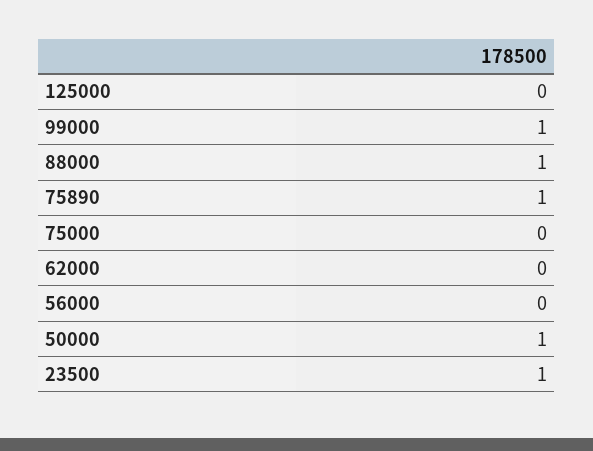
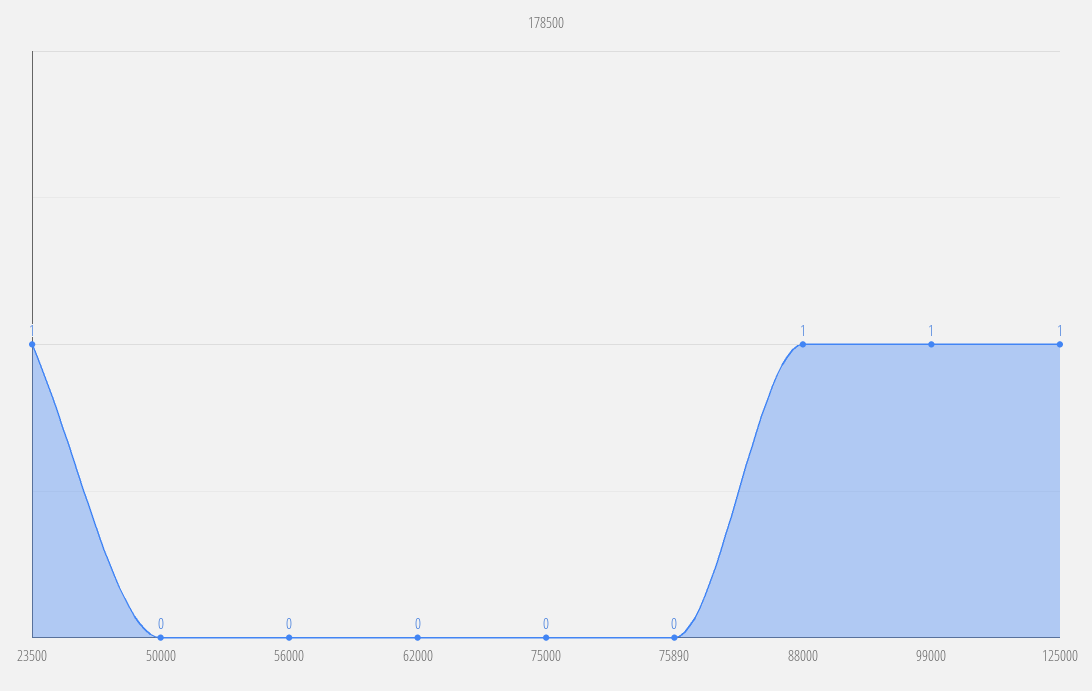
125000: 0 -> 1
75890: 1 -> 0
50000: 1 -> 0

